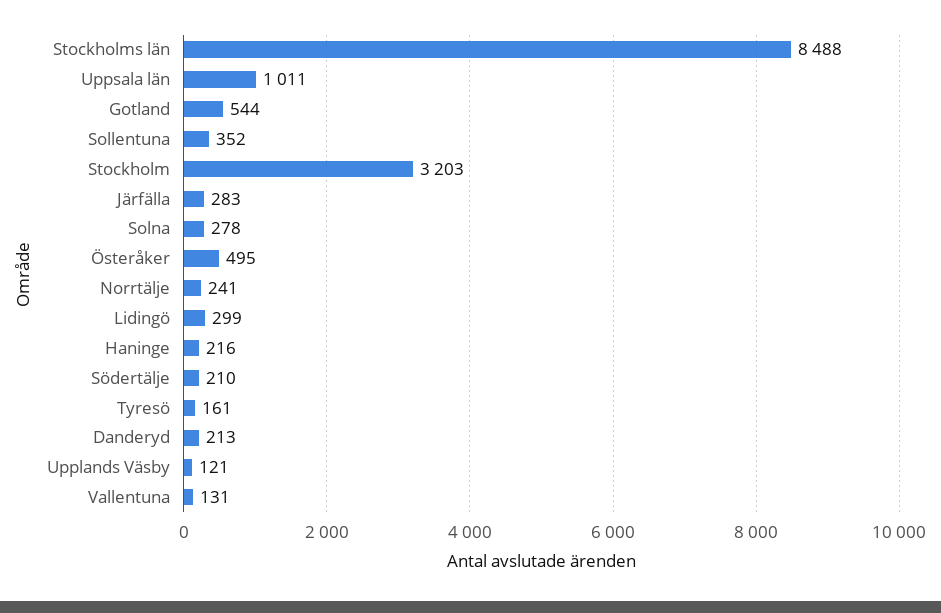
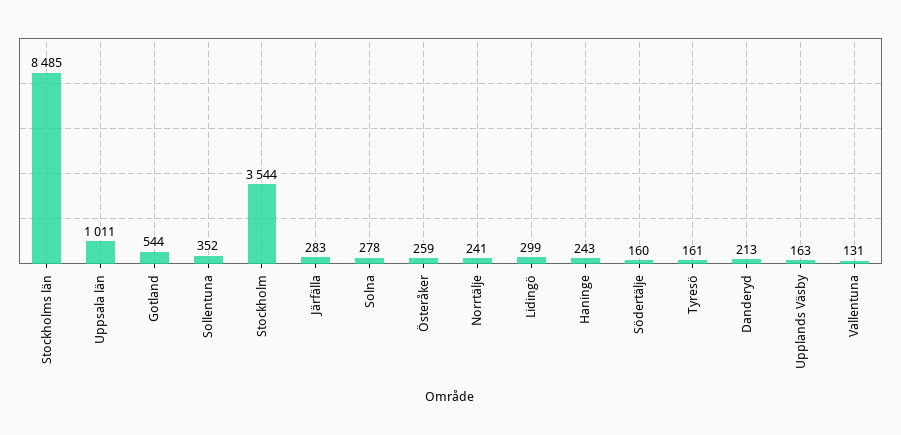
Stockholms län: 8488 -> 8485
Stockholm: 3203 -> 3544
Österåker: 495 -> 259
Haninge: 216 -> 243
Södertälje: 210 -> 160
Upplands Väsby: 121 -> 163

